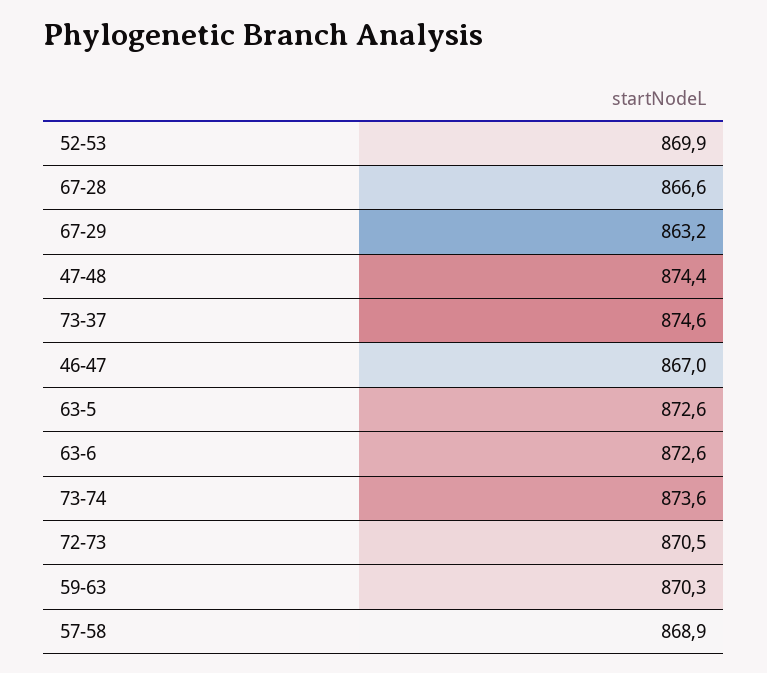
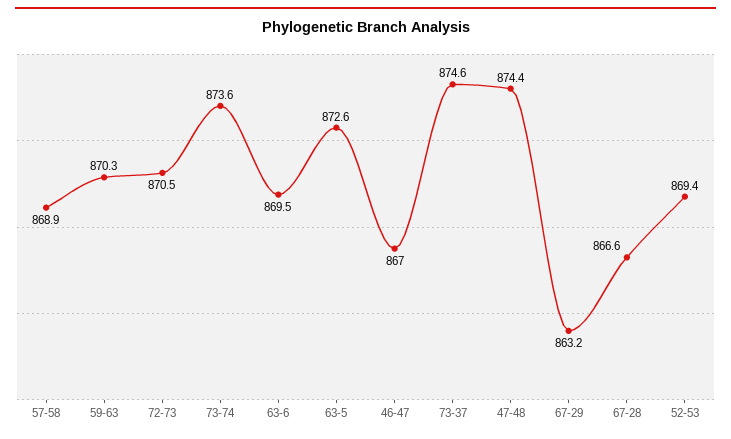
52-53: 869.9 -> 869.4
63-6: 872.6 -> 869.5

